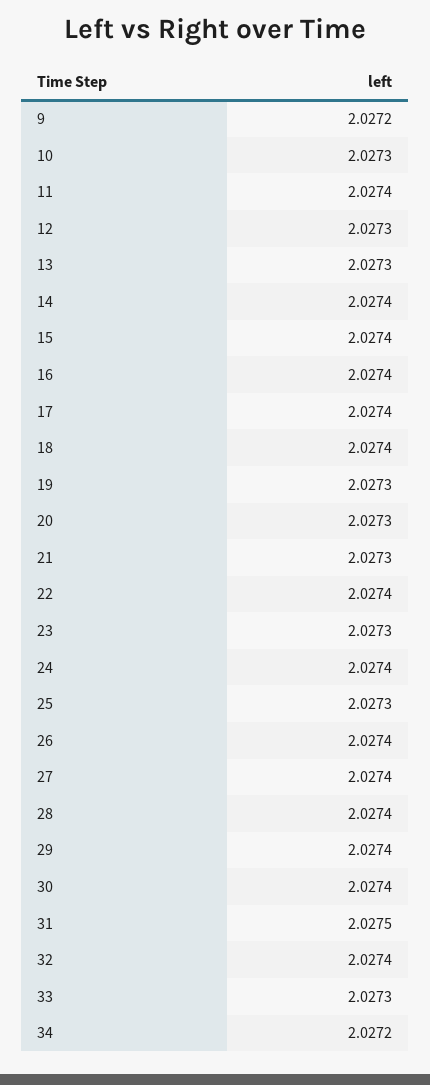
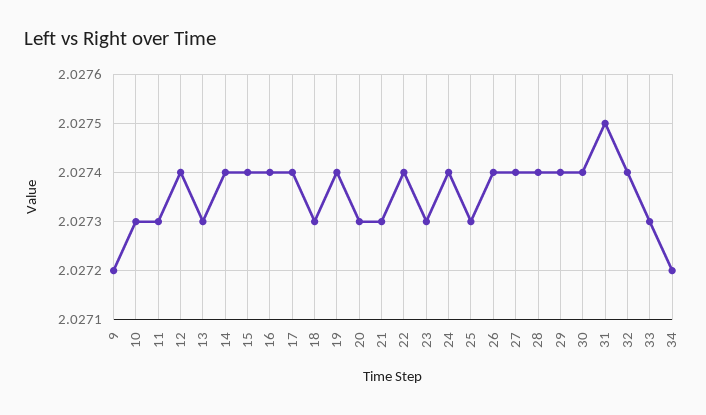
11: 2.0274 -> 2.0273
12: 2.0273 -> 2.0274
18: 2.0274 -> 2.0273
19: 2.0273 -> 2.0274

